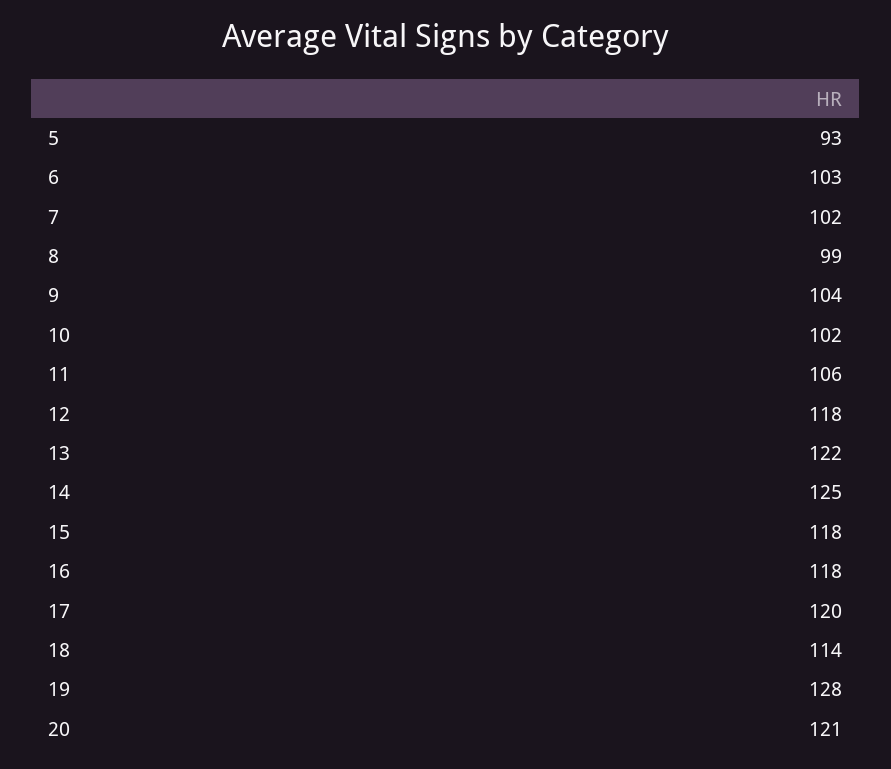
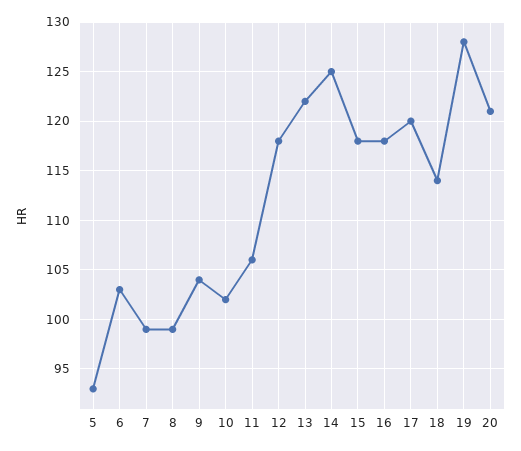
7: 102 -> 99

